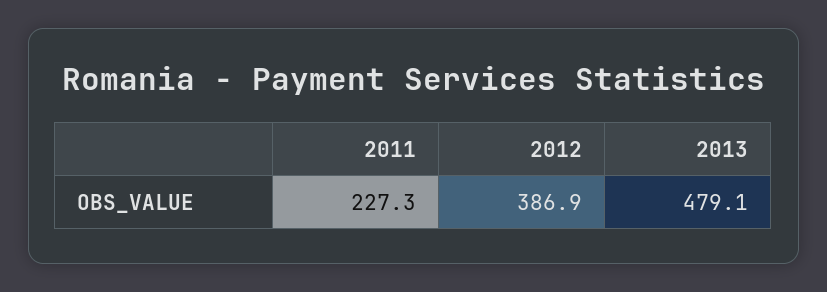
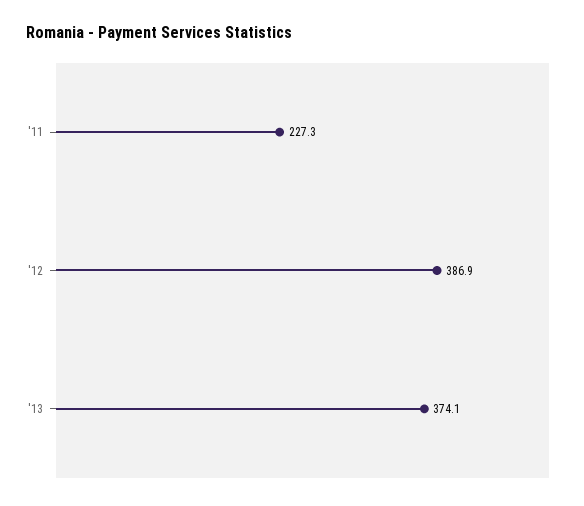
2013: 479.1 -> 374.1

